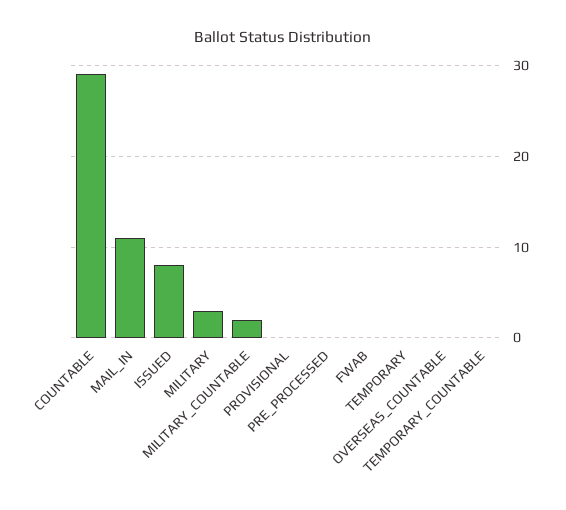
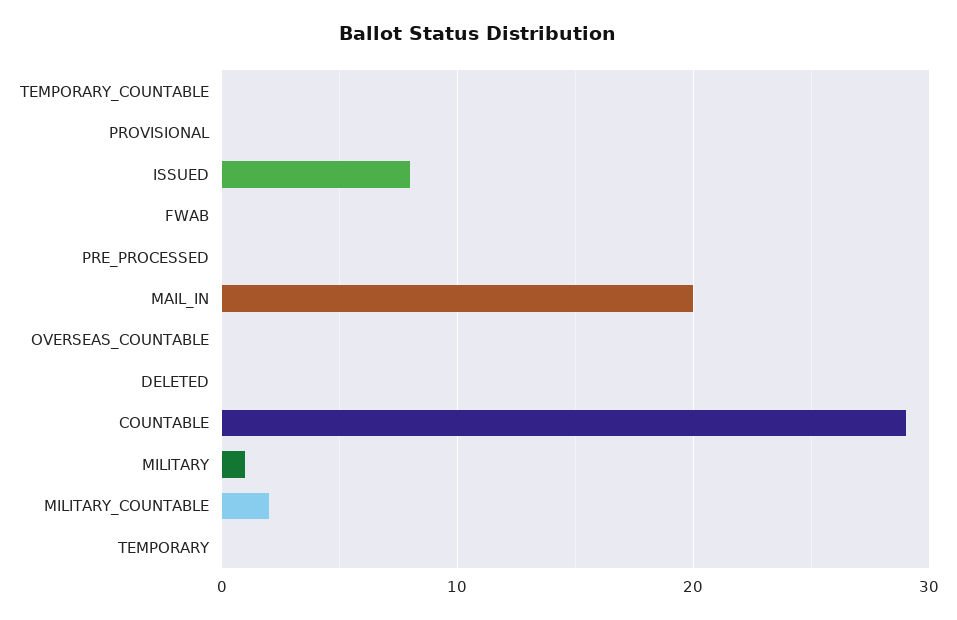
MAIL_IN: 11 -> 20
MILITARY: 3 -> 1
DELETED: none -> 0

